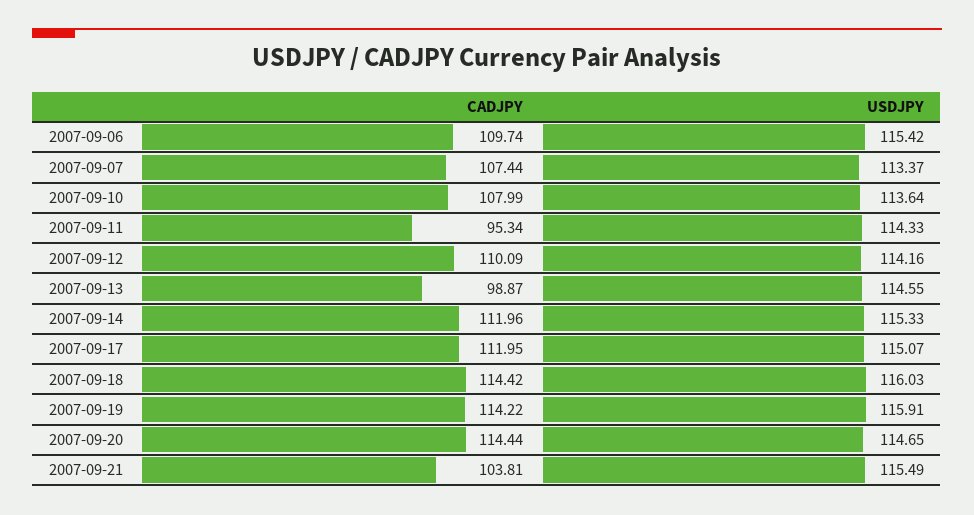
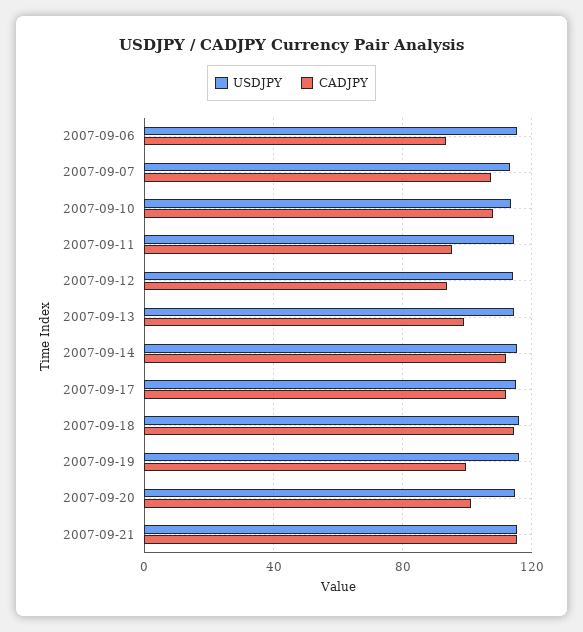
CADJPY, 2007-09-06: 109.74 -> 95
CADJPY, 2007-09-12: 110.09 -> 95
CADJPY, 2007-09-19: 114.22 -> 100
CADJPY, 2007-09-20: 114.44 -> 100
CADJPY, 2007-09-21: 103.81 -> 115

